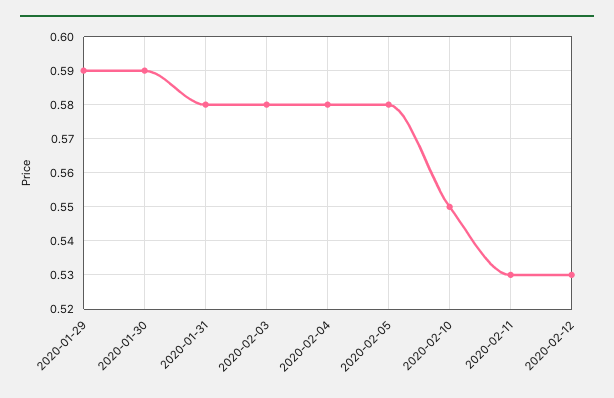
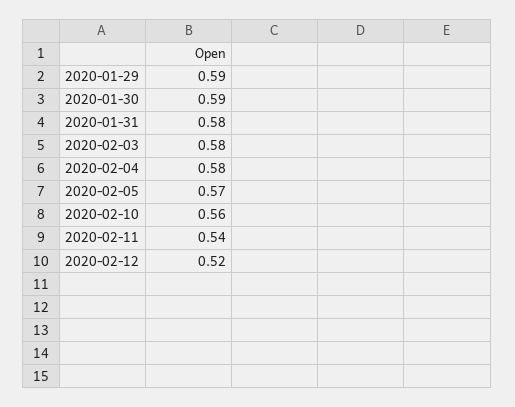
2020-02-05: 0.58 -> 0.57
2020-02-10: 0.55 -> 0.56
2020-02-11: 0.53 -> 0.54
2020-02-12: 0.53 -> 0.52

